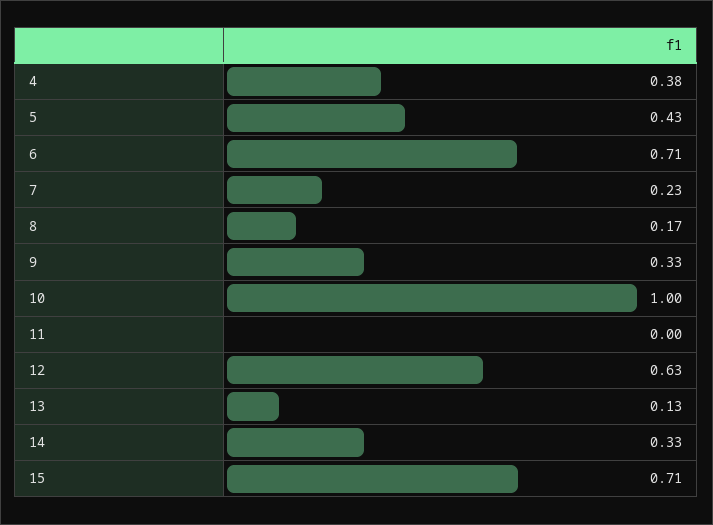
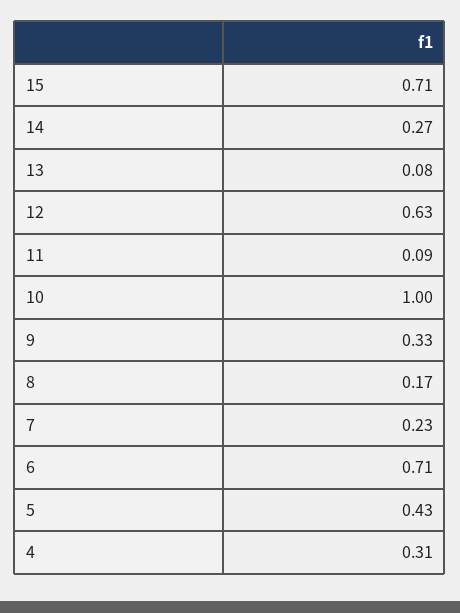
4: 0.38 -> 0.31
11: 0 -> 0.09
13: 0.13 -> 0.08
14: 0.33 -> 0.27

